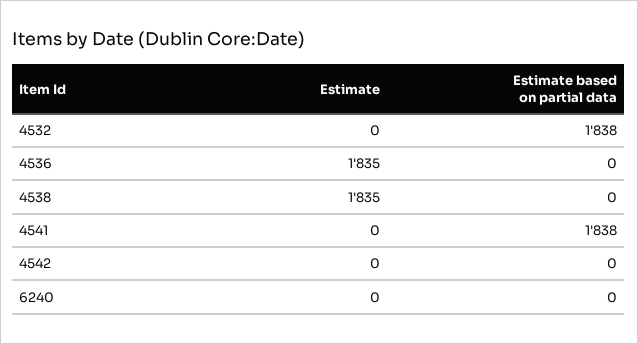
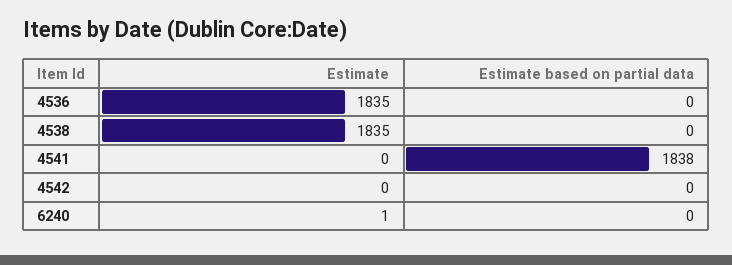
Estimate, 4532: 0 -> none
Estimate based on partial data, 4532: 1838 -> none
Estimate, 6240: 0 -> 1

